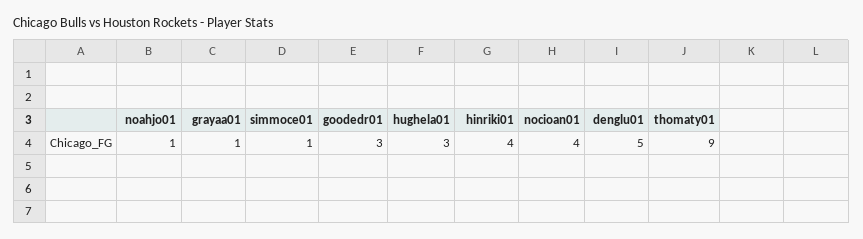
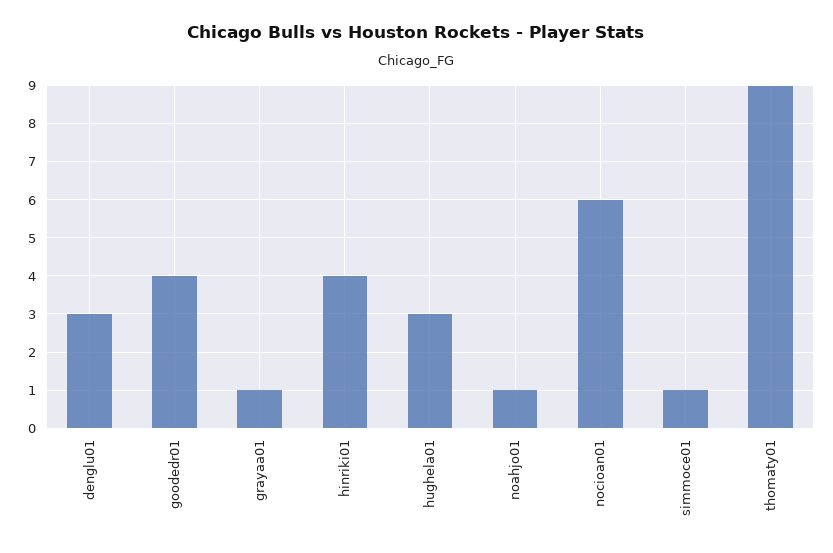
goodedr01: 3 -> 4
nocioan01: 4 -> 6
denglu01: 5 -> 3

